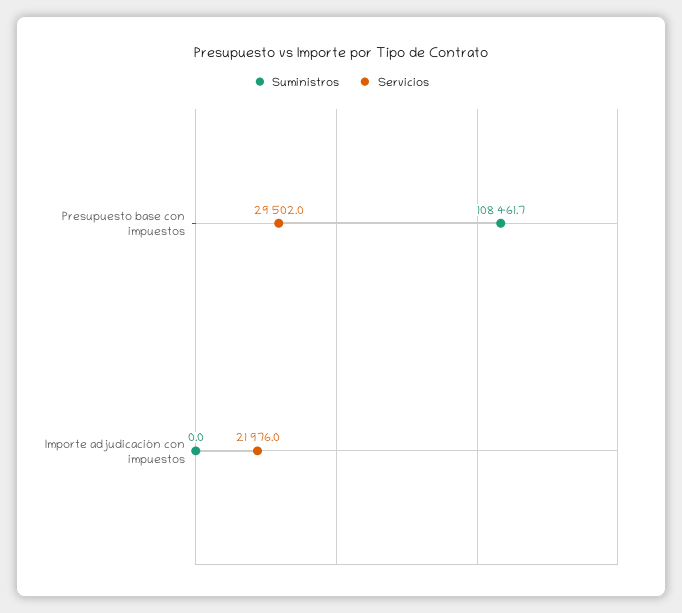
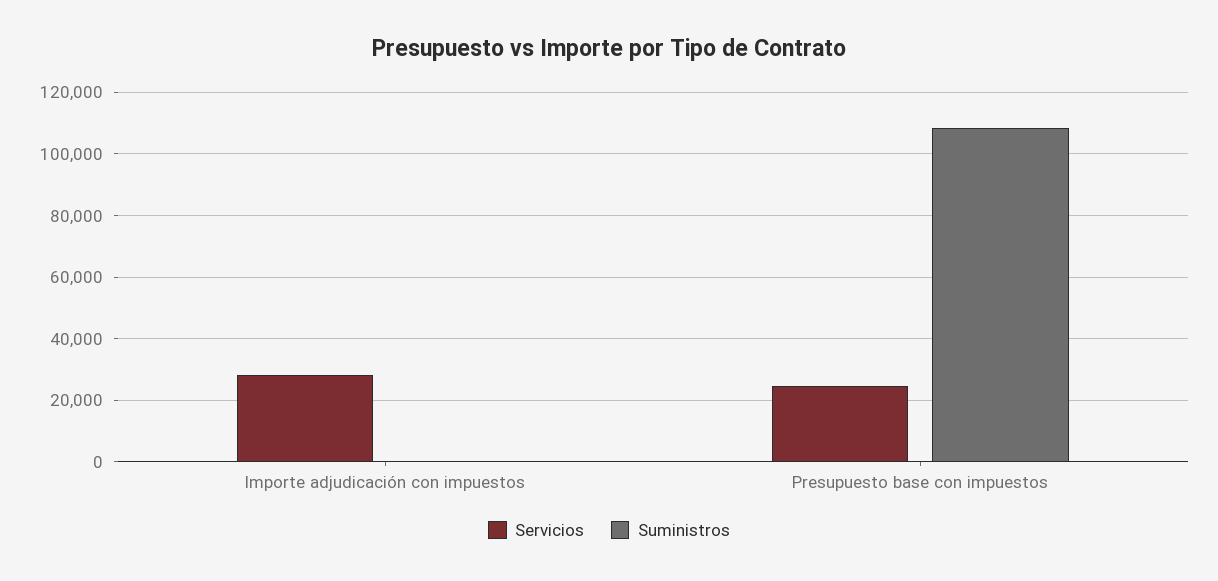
Servicios, Presupuesto base con impuestos: 29502 -> 24000
Servicios, Importe adjudicación con impuestos: 21976 -> 28000

